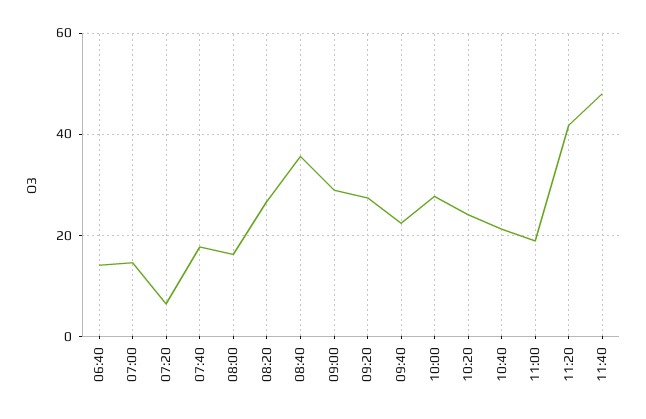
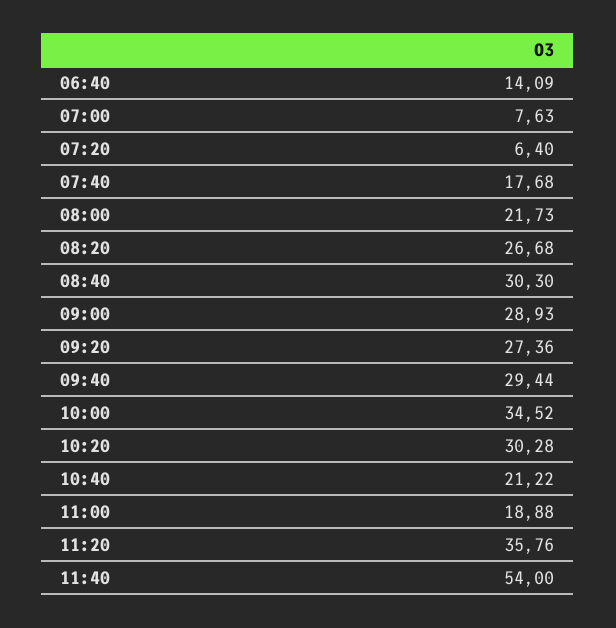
07:00: 14 -> 7.63
08:00: 16 -> 21.73
08:40: 36 -> 30.3
09:40: 22 -> 29.44
10:00: 28 -> 34.52
10:20: 24 -> 30.28
11:20: 42 -> 35.76
11:40: 48 -> 54

